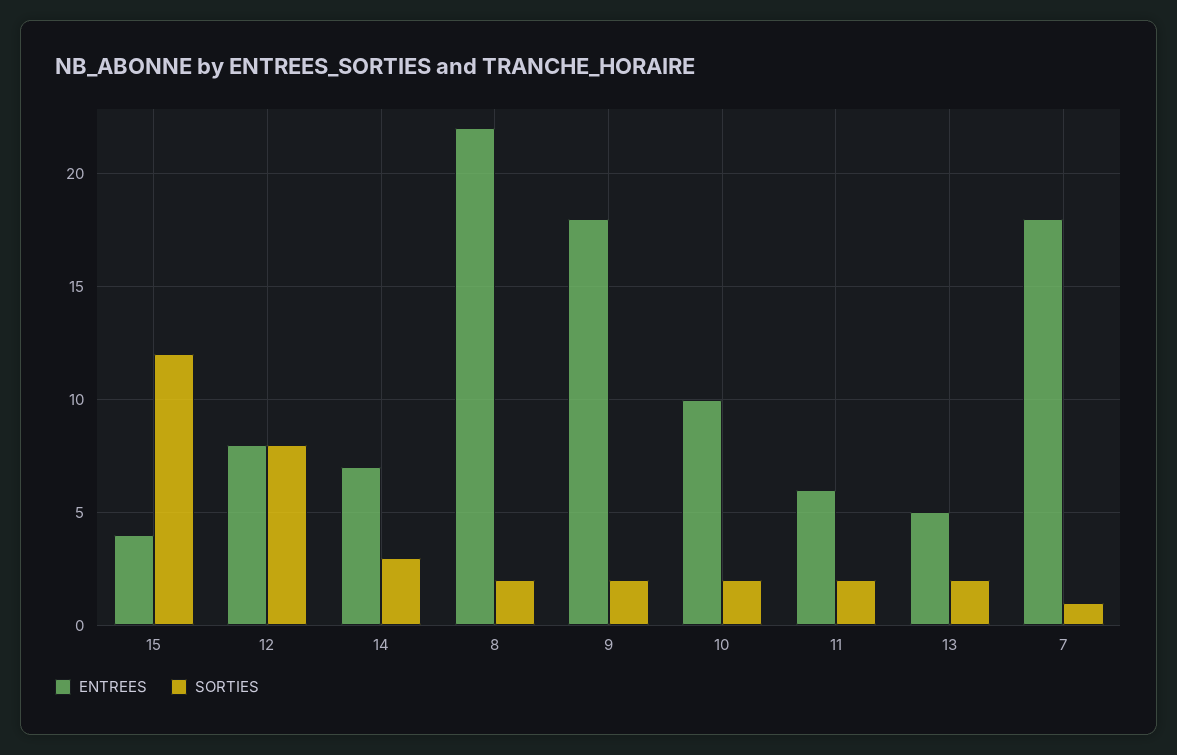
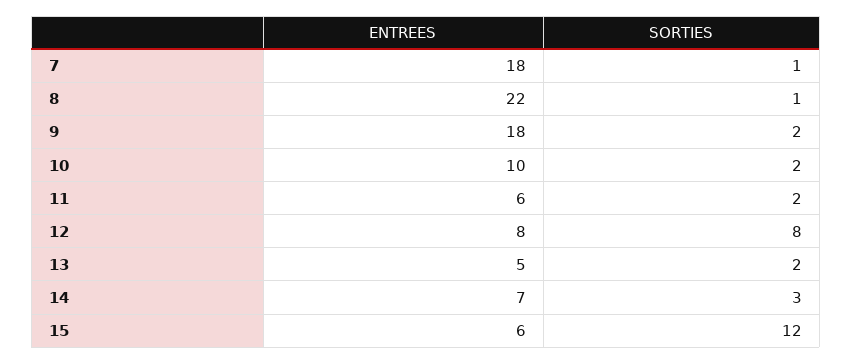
ENTREES, 15: 4 -> 6
SORTIES, 8: 2 -> 1

